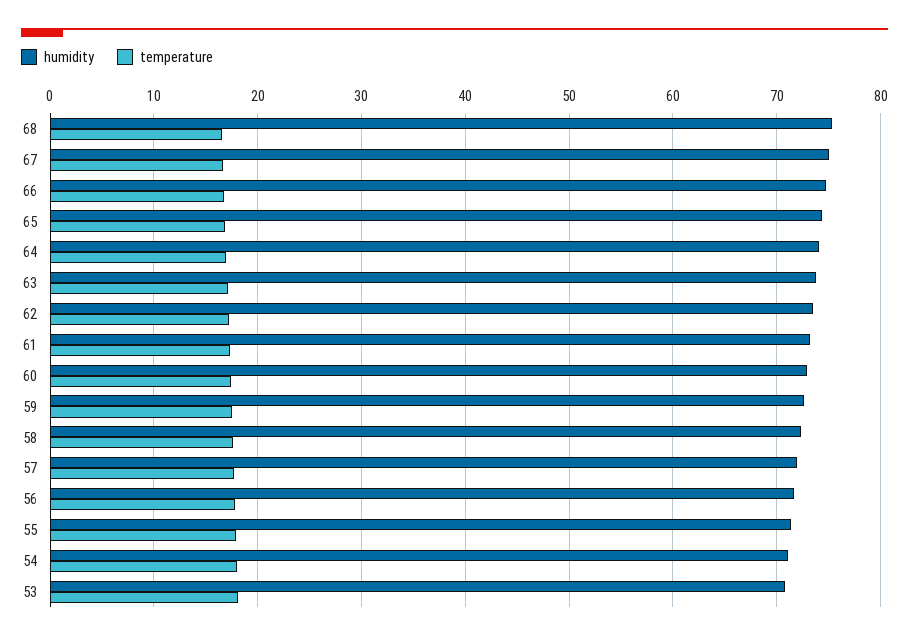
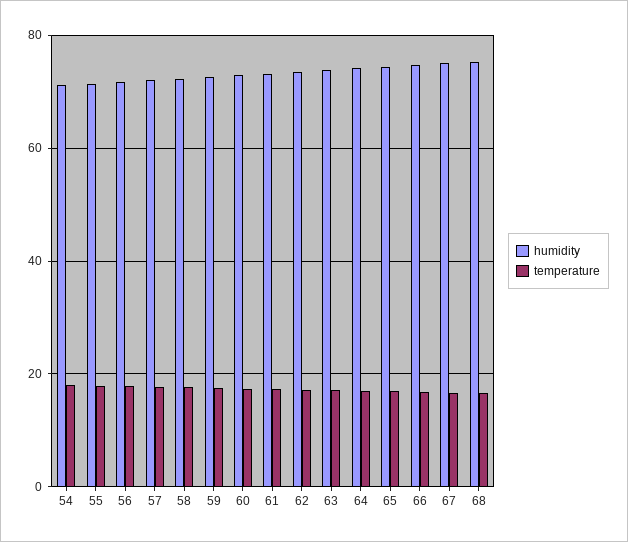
humidity, 53: 71 -> none
temperature, 53: 18 -> none

